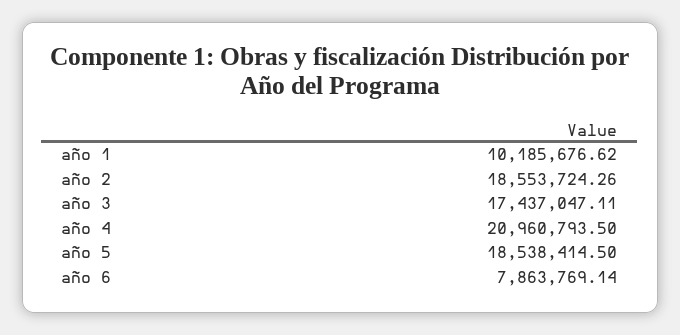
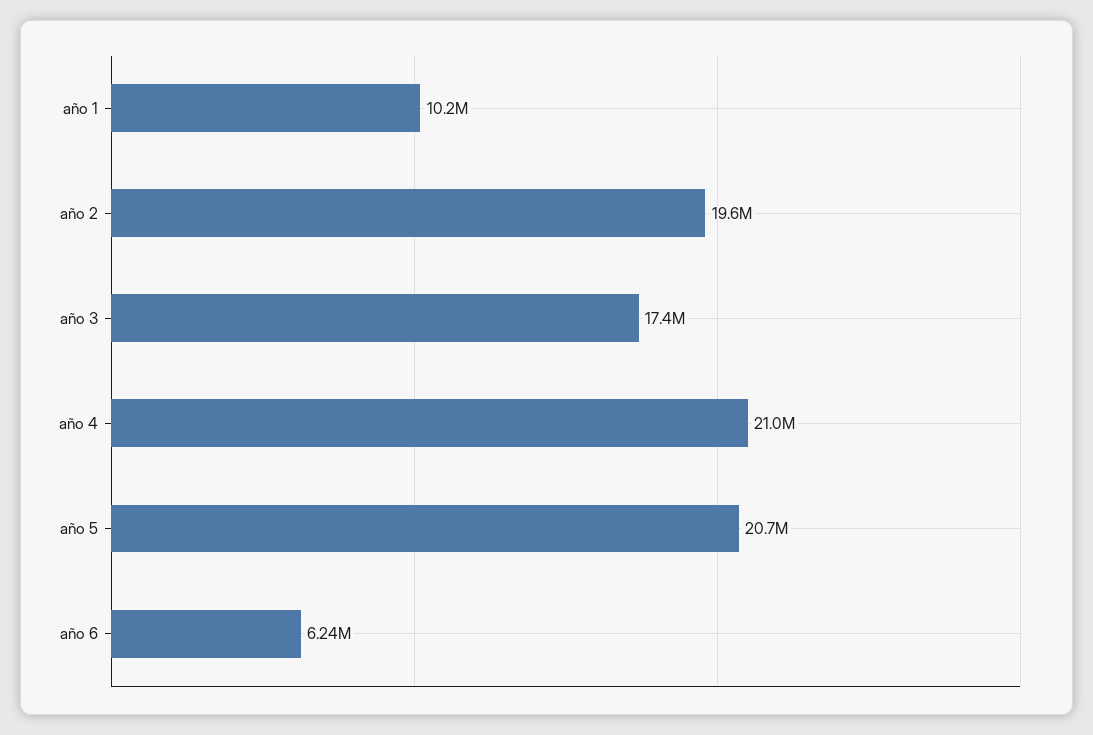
año 2: 18553724.26 -> 19600000
año 5: 18538414.5 -> 20700000
año 6: 7863769.14 -> 6240000

